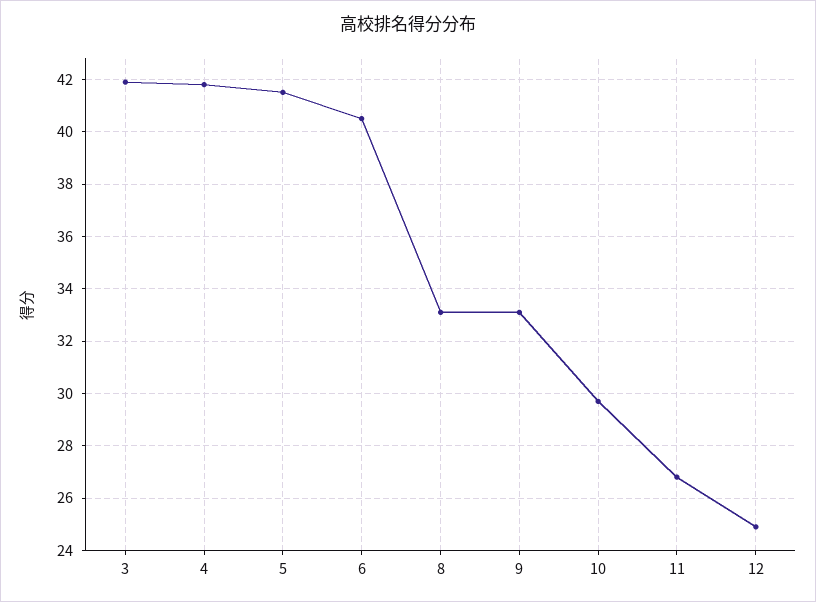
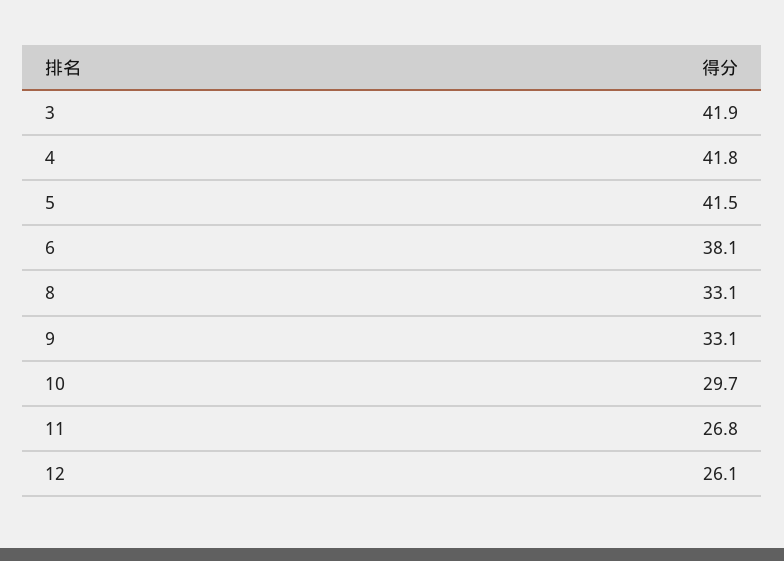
6: 40.5 -> 38.1
12: 25 -> 26.1

